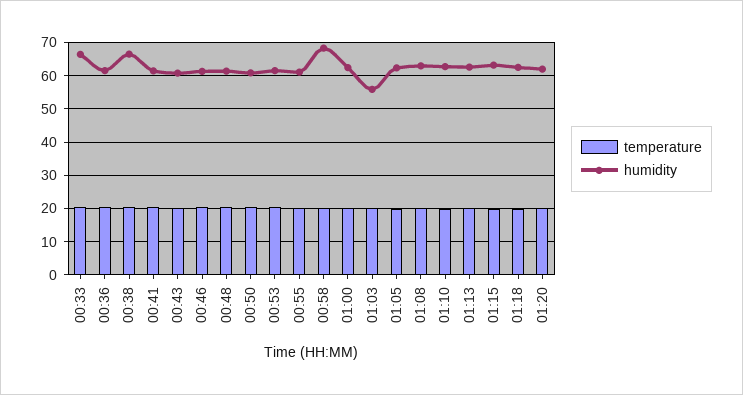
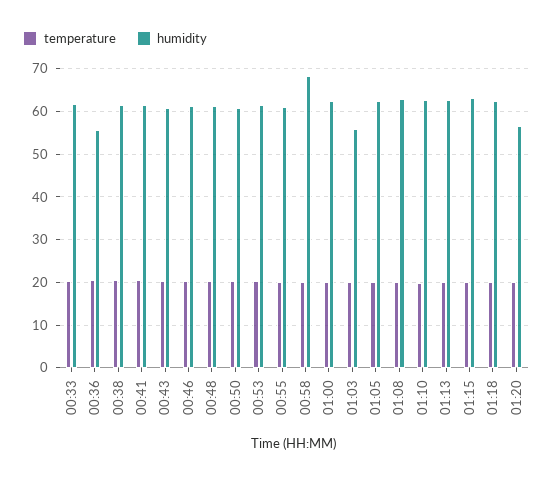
humidity, 00:33: 66 -> 62
humidity, 00:36: 62 -> 56
humidity, 00:38: 66 -> 62
humidity, 01:20: 62 -> 56

